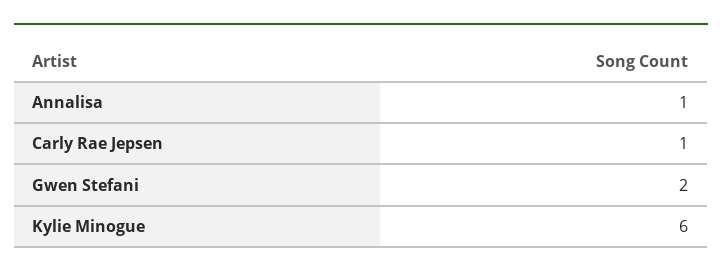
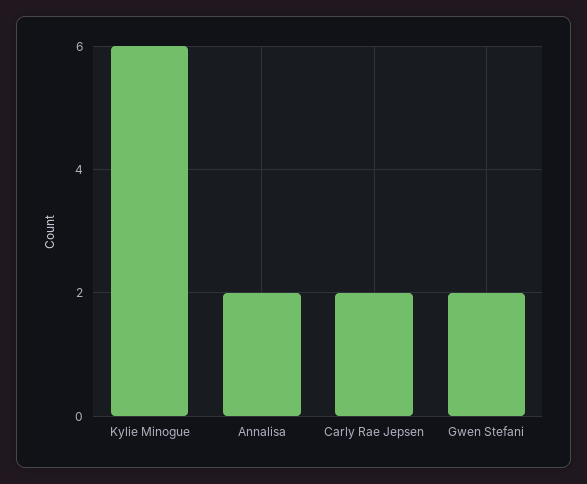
Annalisa: 1 -> 2
Carly Rae Jepsen: 1 -> 2

